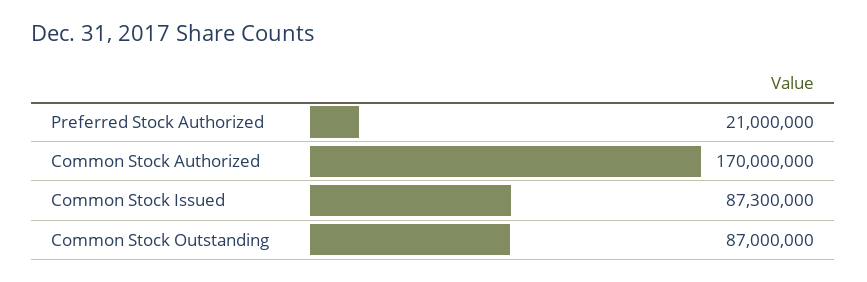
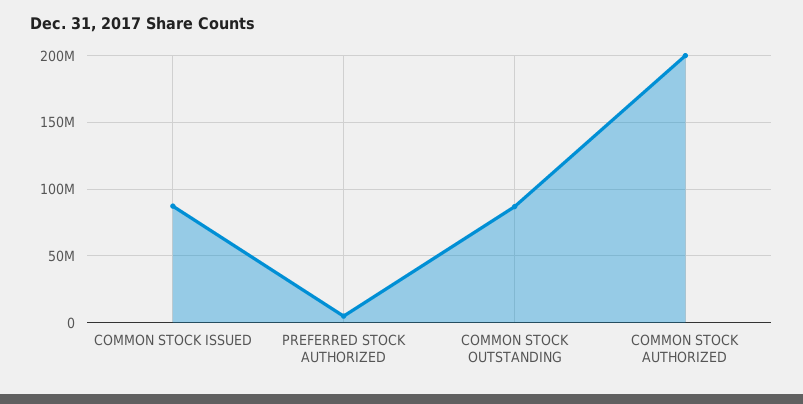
Preferred Stock Authorized: 21000000 -> 5000000
Common Stock Authorized: 170000000 -> 200000000

